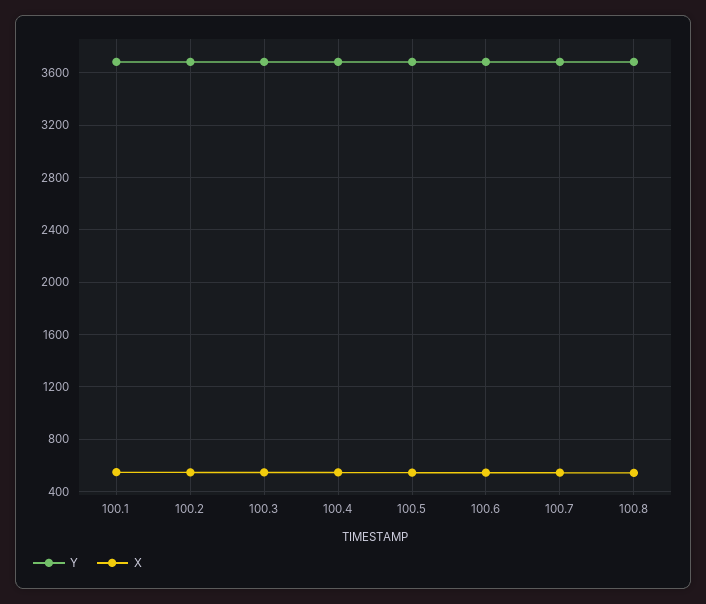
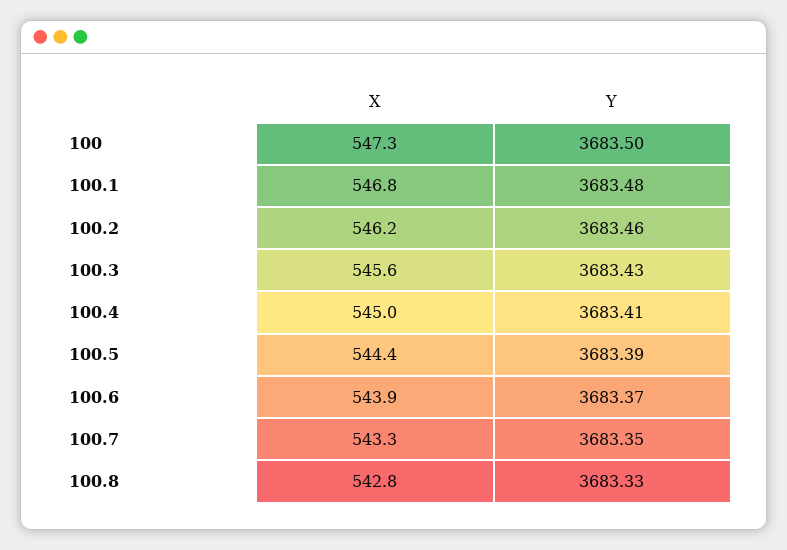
X, 100: none -> 547.3
Y, 100: none -> 3683.5

